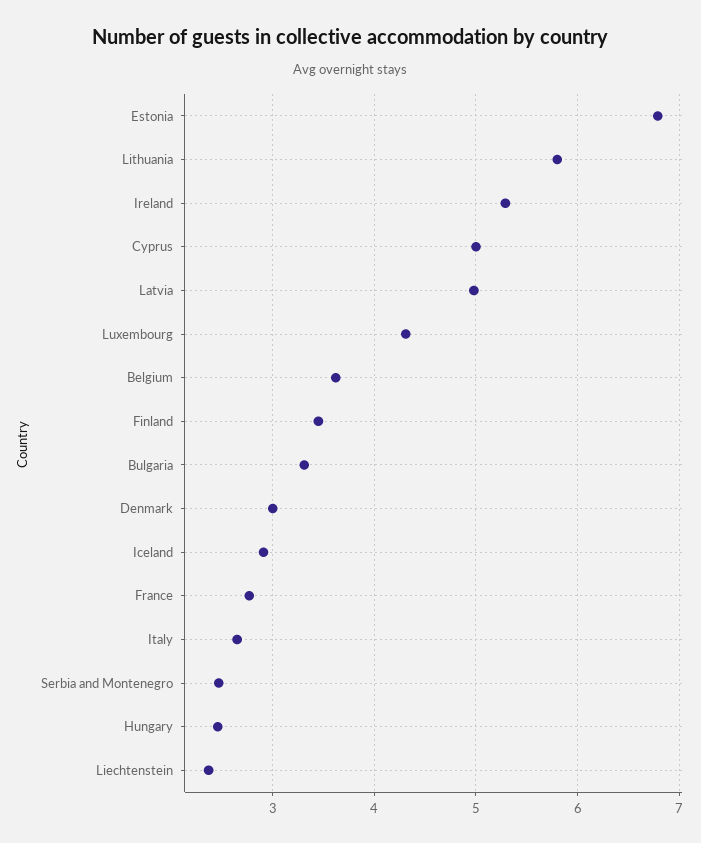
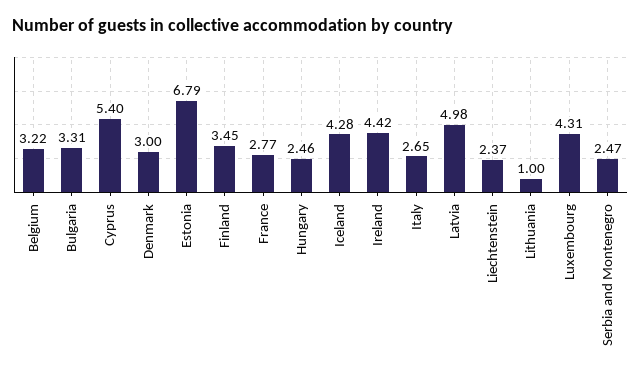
Lithuania: 5.8 -> 1
Ireland: 5.3 -> 4.42
Cyprus: 5 -> 5.4
Belgium: 3.6 -> 3.22
Iceland: 2.9 -> 4.28

